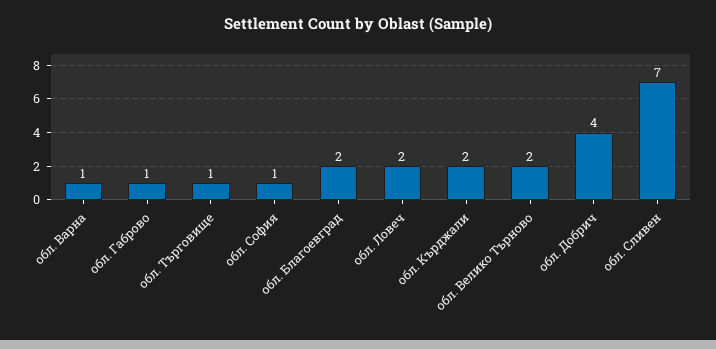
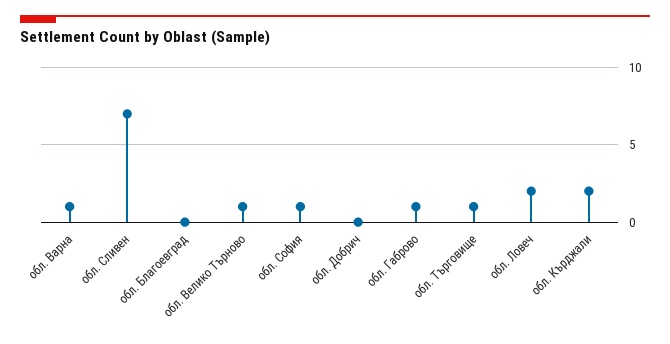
обл. Благоевград: 2 -> 0
обл. Велико Търново: 2 -> 1
обл. Добрич: 4 -> 0

